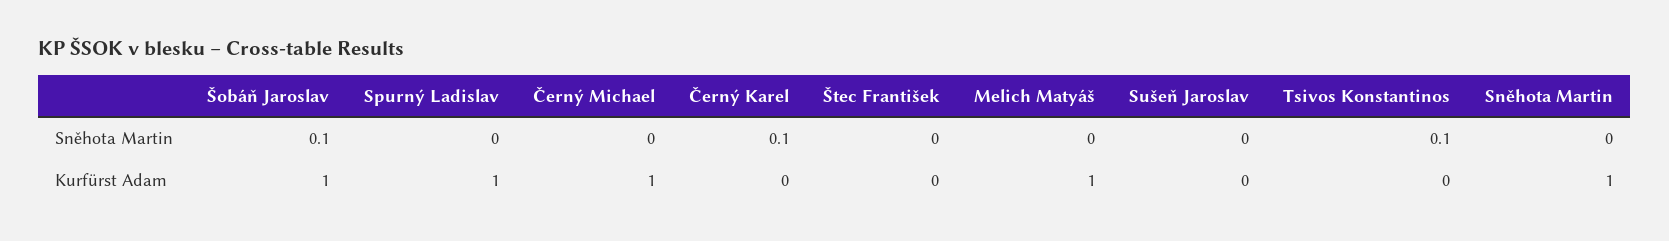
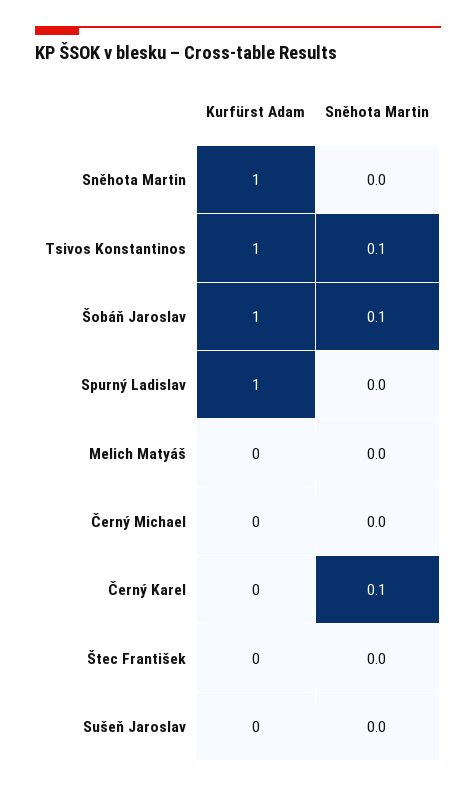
Černý Michael, Kurfürst Adam: 1 -> 0
Melich Matyáš, Kurfürst Adam: 1 -> 0
Tsivos Konstantinos, Kurfürst Adam: 0 -> 1

